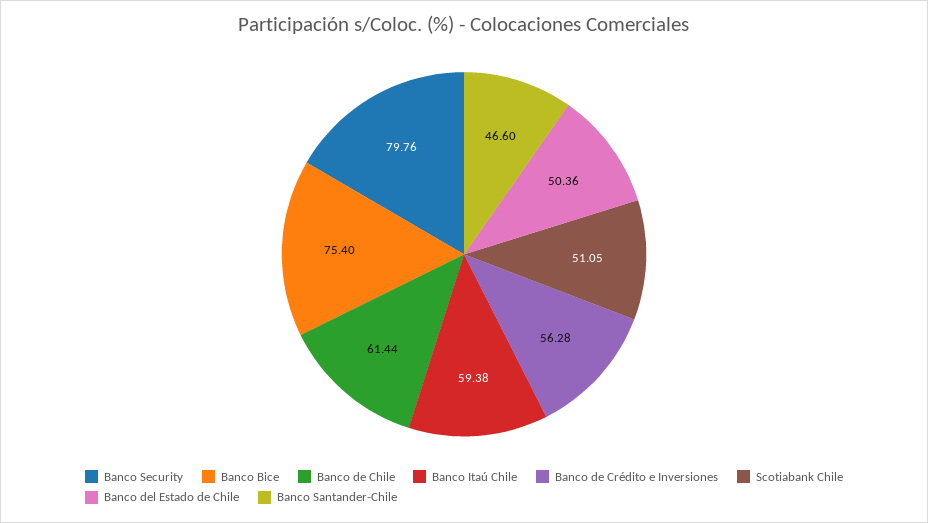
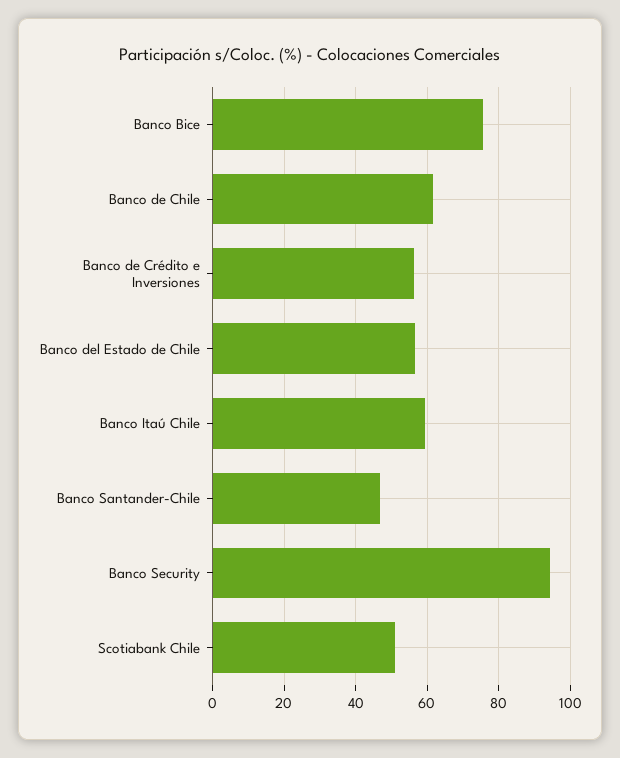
Banco Security: 79.76 -> 94
Banco del Estado de Chile: 50.36 -> 56

